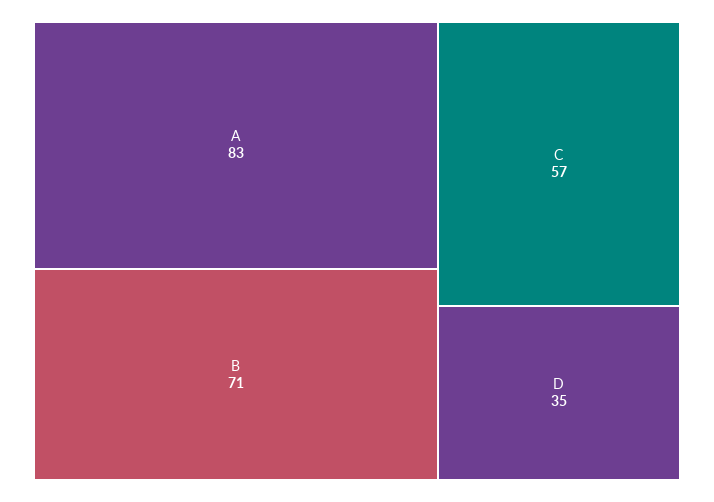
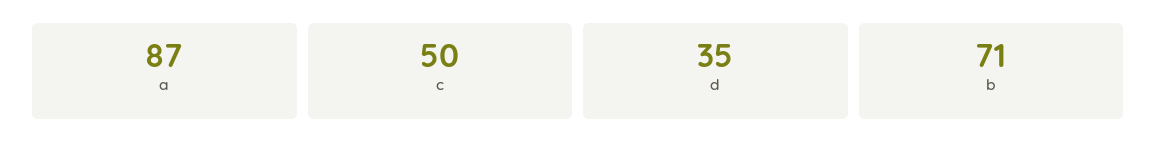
A: 83 -> 87
C: 57 -> 50

